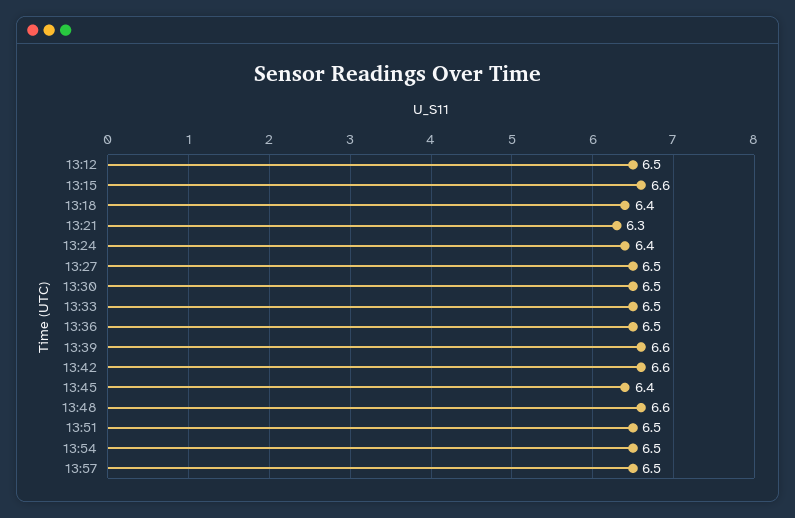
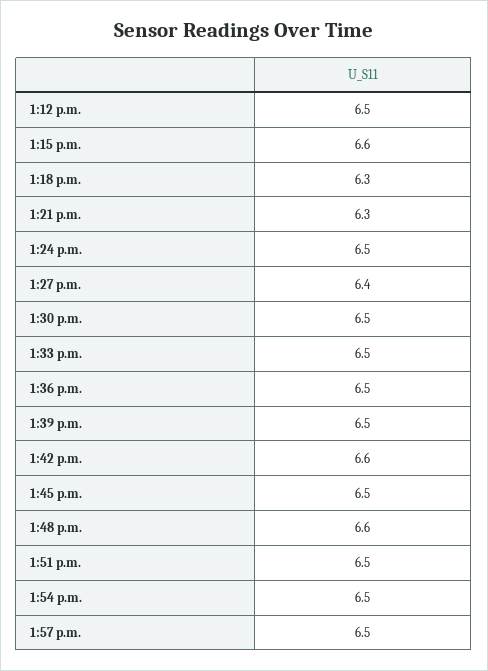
13:18: 6.4 -> 6.3
13:24: 6.4 -> 6.5
13:27: 6.5 -> 6.4
13:39: 6.6 -> 6.5
13:45: 6.4 -> 6.5

